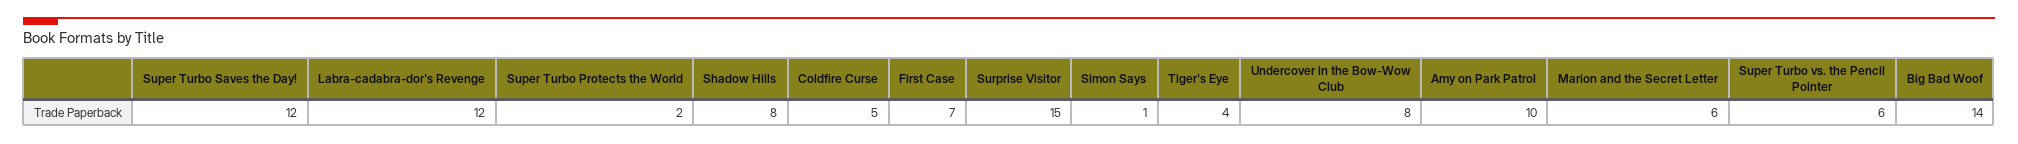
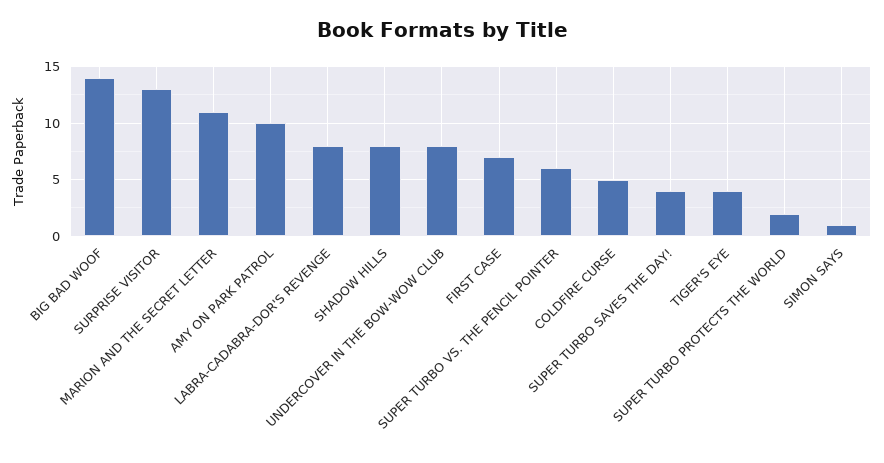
Super Turbo Saves the Day!: 12 -> 4
Labra-cadabra-dor's Revenge: 12 -> 8
Surprise Visitor: 15 -> 13
Marion and the Secret Letter: 6 -> 11

